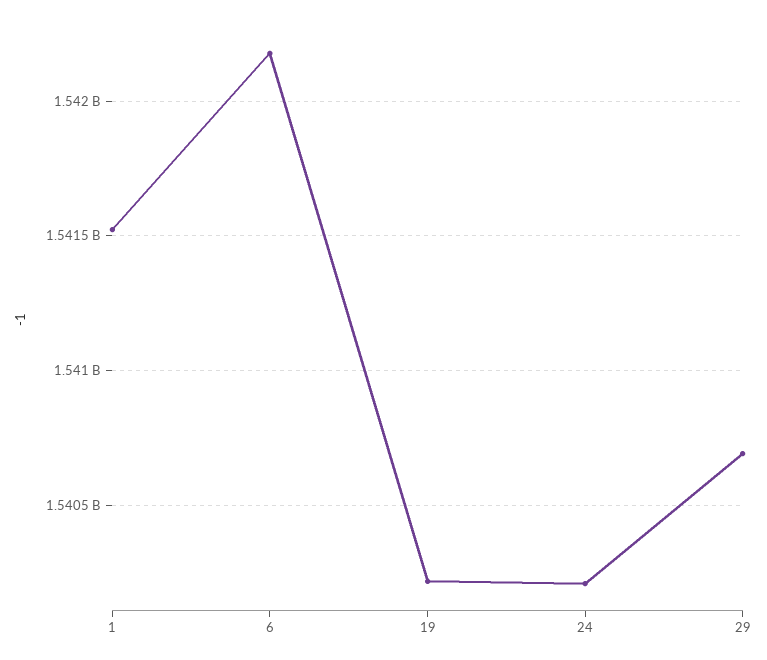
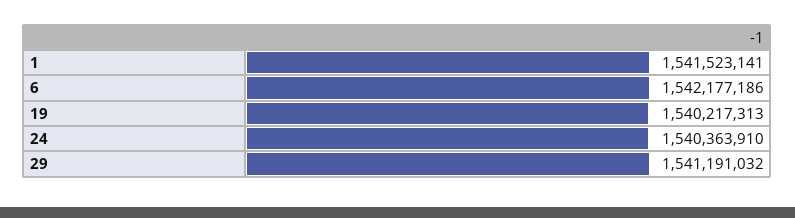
24: 1540200000 -> 1540363910
29: 1540700000 -> 1541191032

